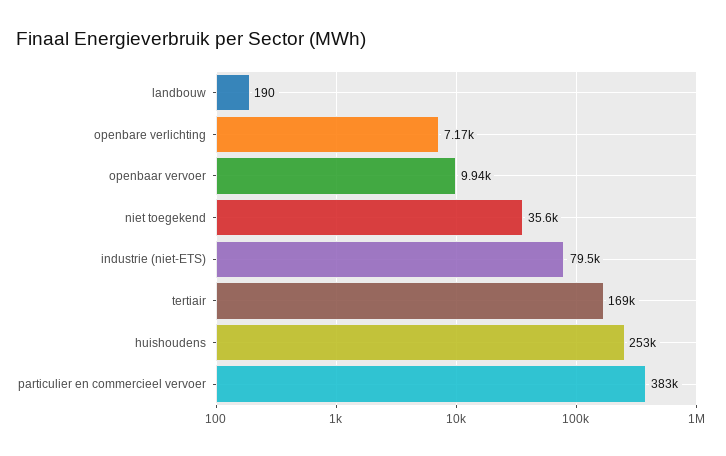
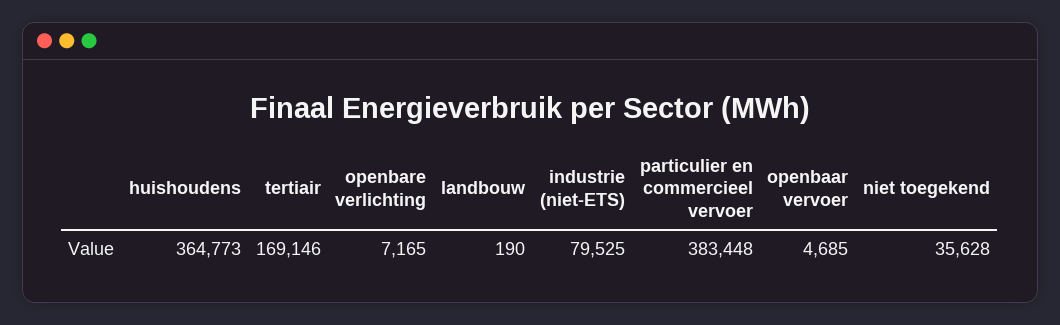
openbaar vervoer: 9940 -> 4685
huishoudens: 253000 -> 364773

